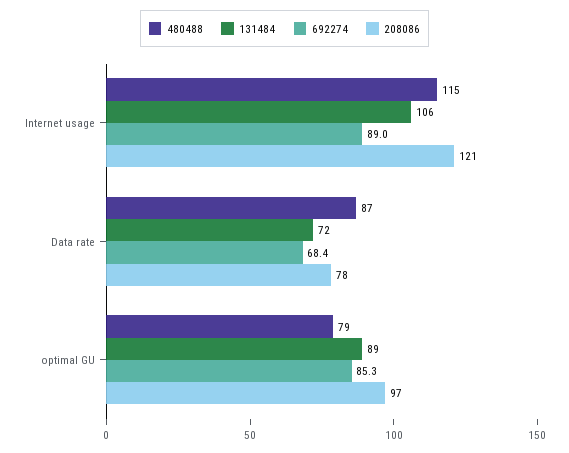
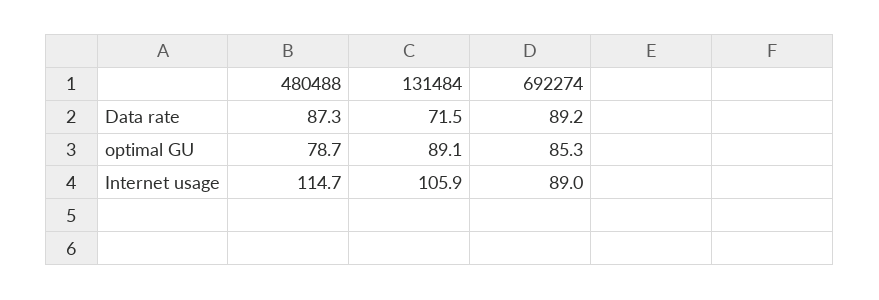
208086, Internet usage: 121 -> none
692274, Data rate: 68.4 -> 89.2
208086, Data rate: 78 -> none
208086, optimal GU: 97 -> none

